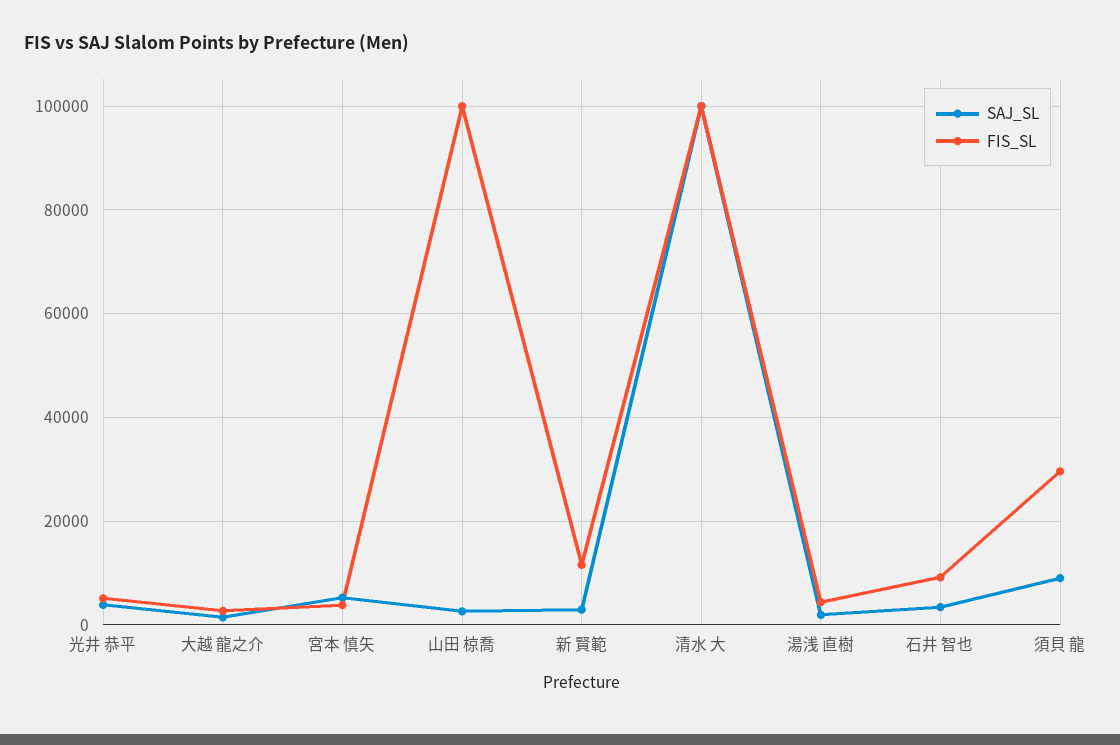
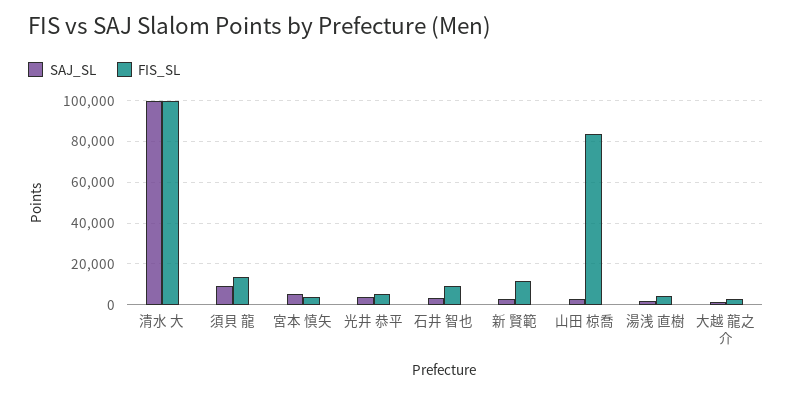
FIS_SL, 山田 椋喬: 100000 -> 85000
FIS_SL, 須貝 龍: 30000 -> 15000

